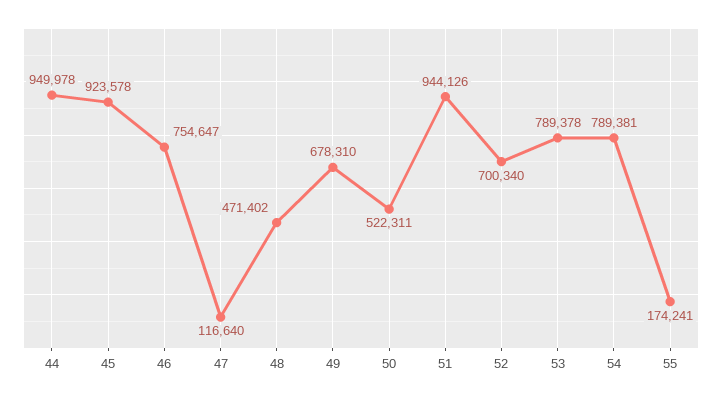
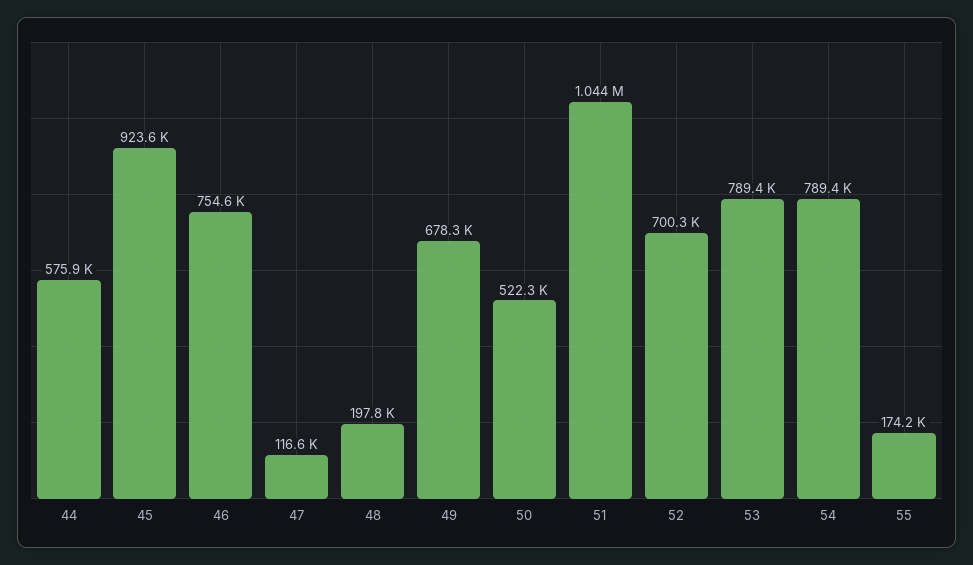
44: 949978 -> 575900
48: 471402 -> 197800
51: 944126 -> 1044000

